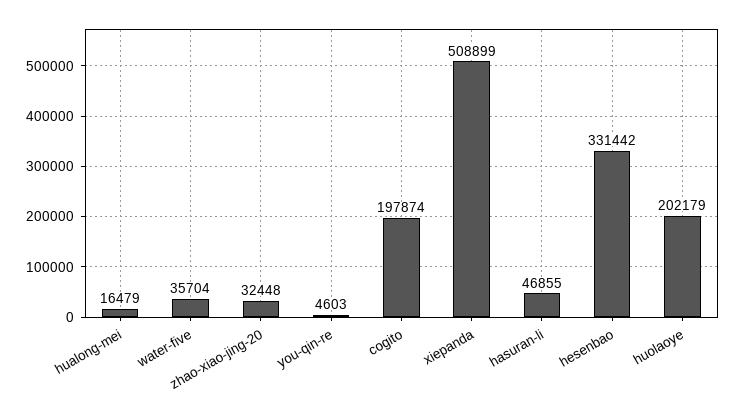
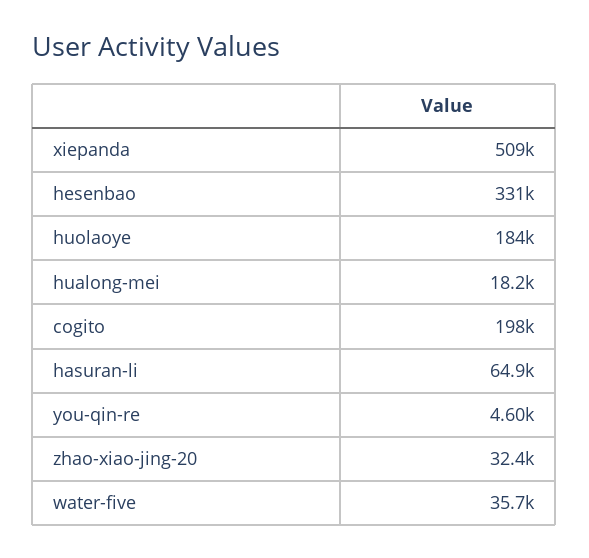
hualong-mei: 16479 -> 18200
hasuran-li: 46855 -> 64900
huolaoye: 202179 -> 184000

